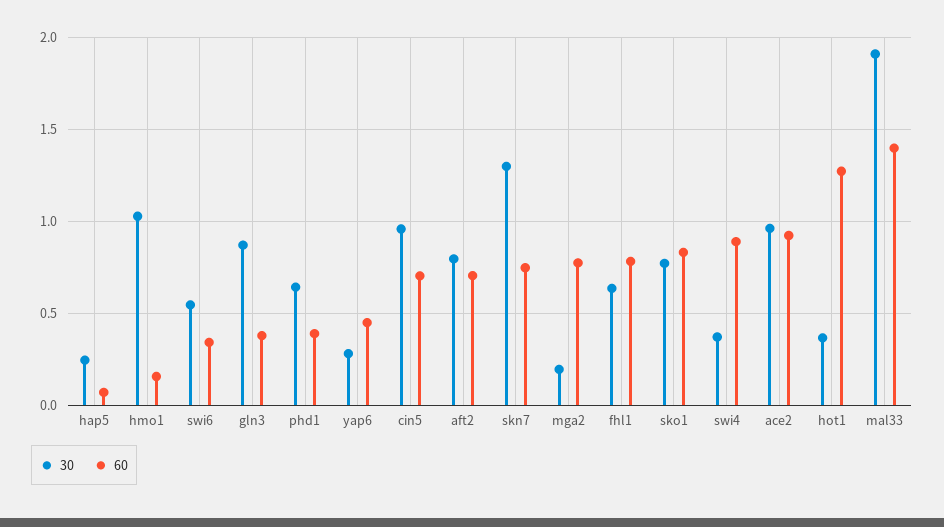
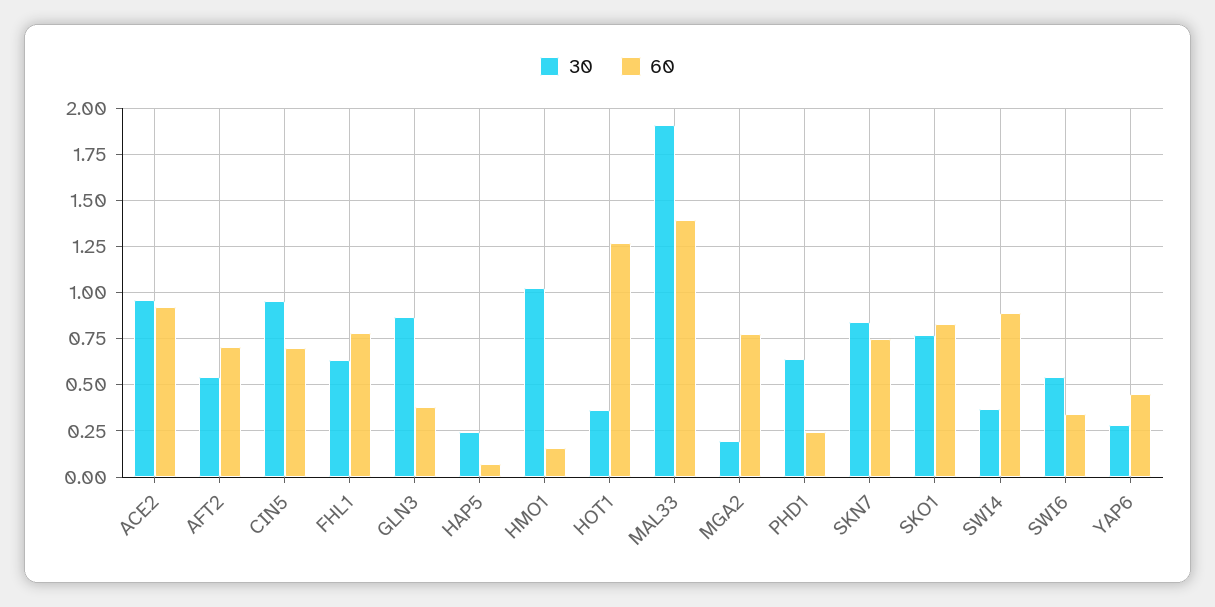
60, phd1: 0.4 -> 0.25
30, aft2: 0.8 -> 0.55
30, skn7: 1.3 -> 0.85

